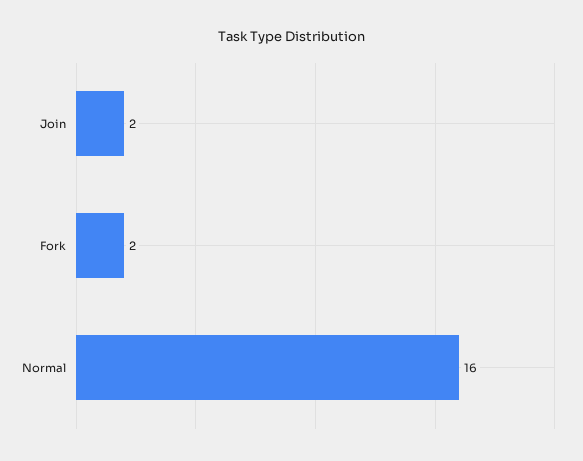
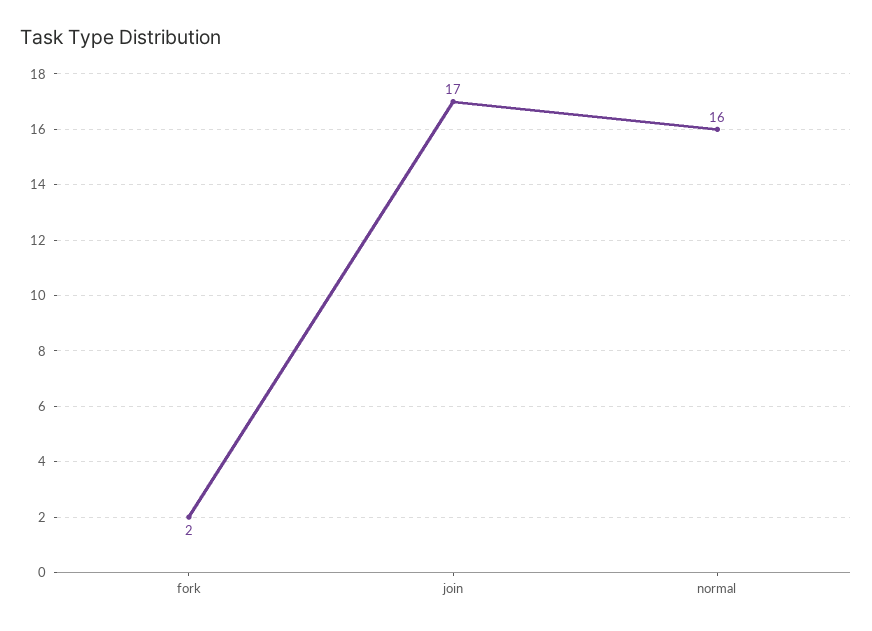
Join: 2 -> 17

